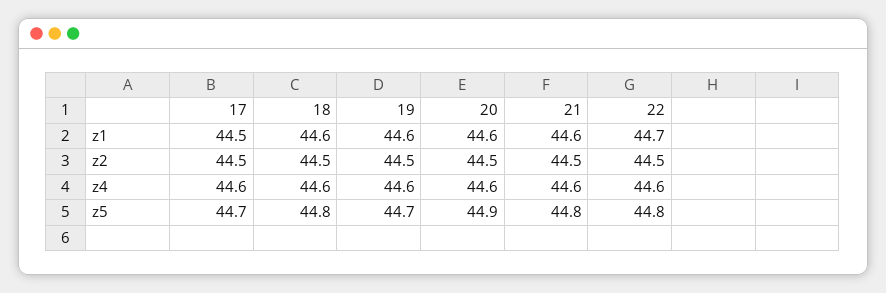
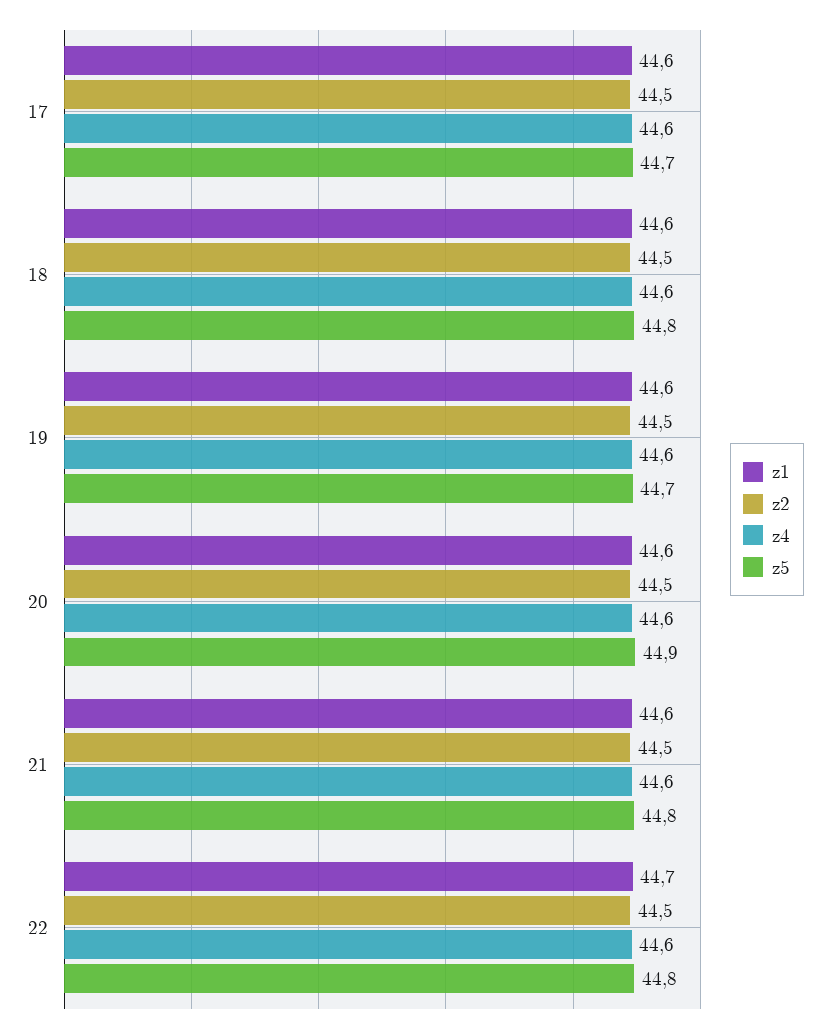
z1, 17: 44.5 -> 44.6

